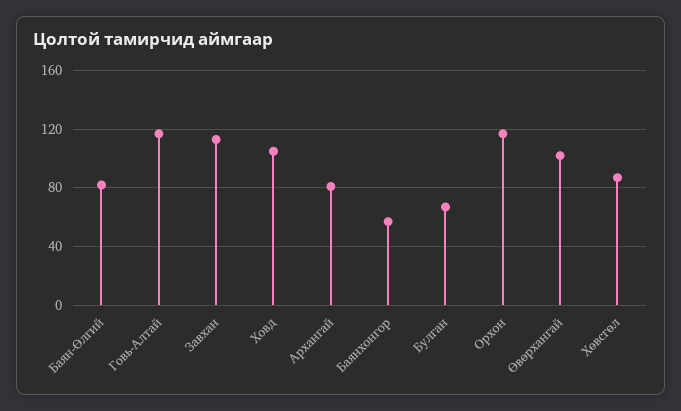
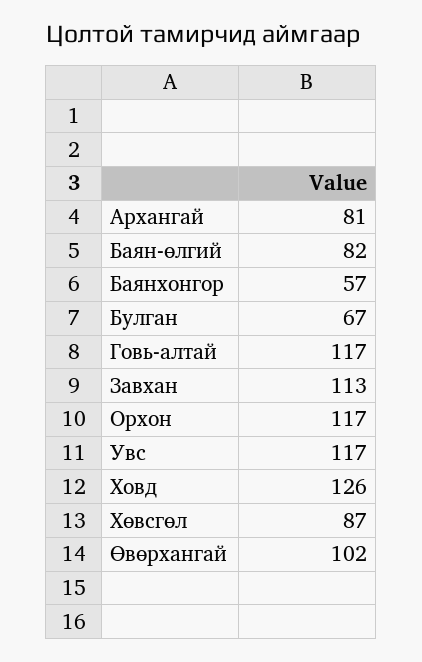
Ховд: 105 -> 126
Увс: none -> 117

